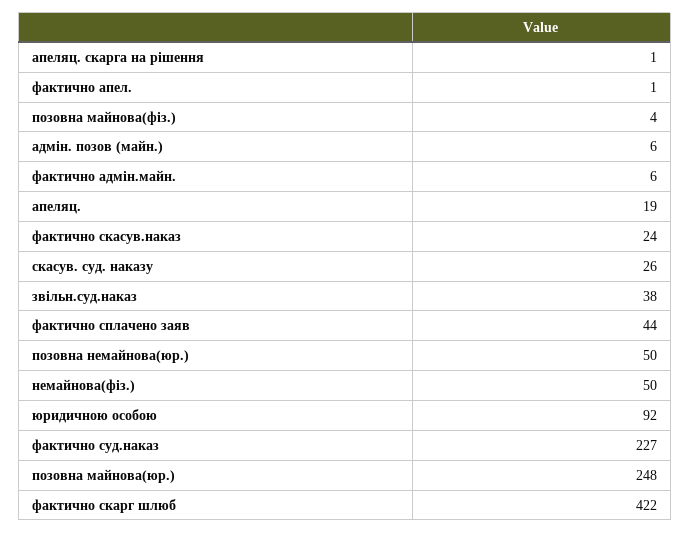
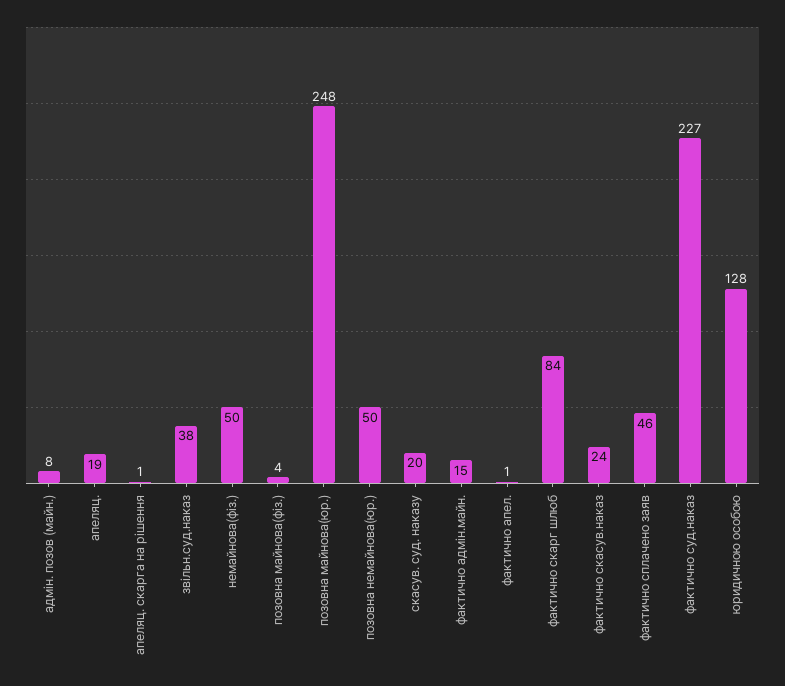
адмін. позов (майн.): 6 -> 8
фактично адмін.майн.: 6 -> 15
скасув. суд. наказу: 26 -> 20
фактично сплачено заяв: 44 -> 46
юридичною особою: 92 -> 128
фактично скарг шлюб: 422 -> 84

